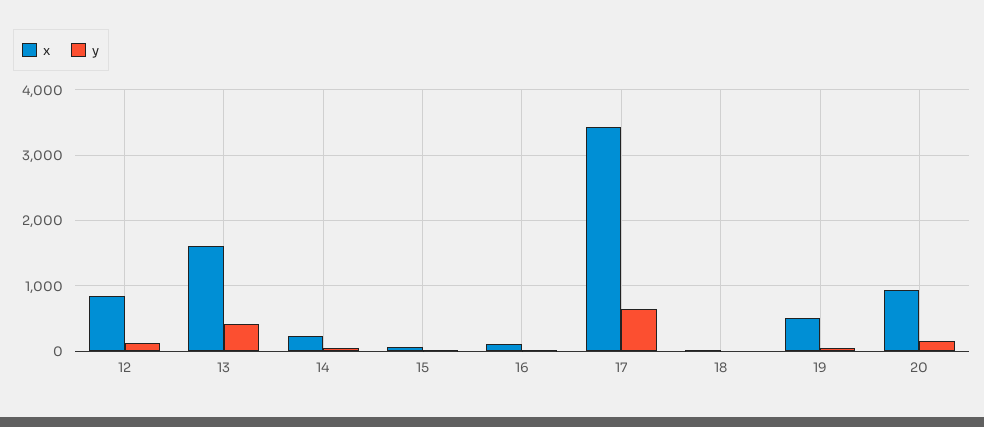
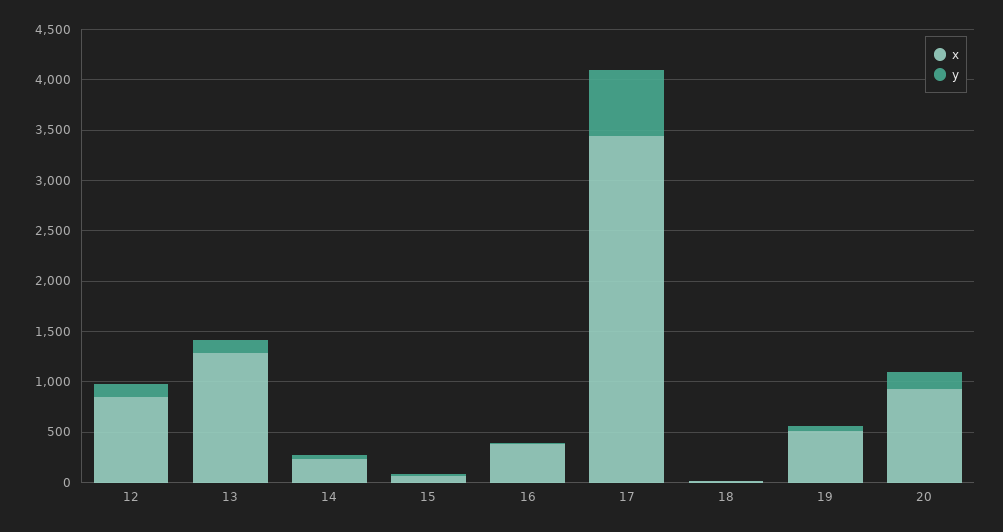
x, 13: 1600 -> 1300
y, 13: 400 -> 100
x, 16: 100 -> 400

